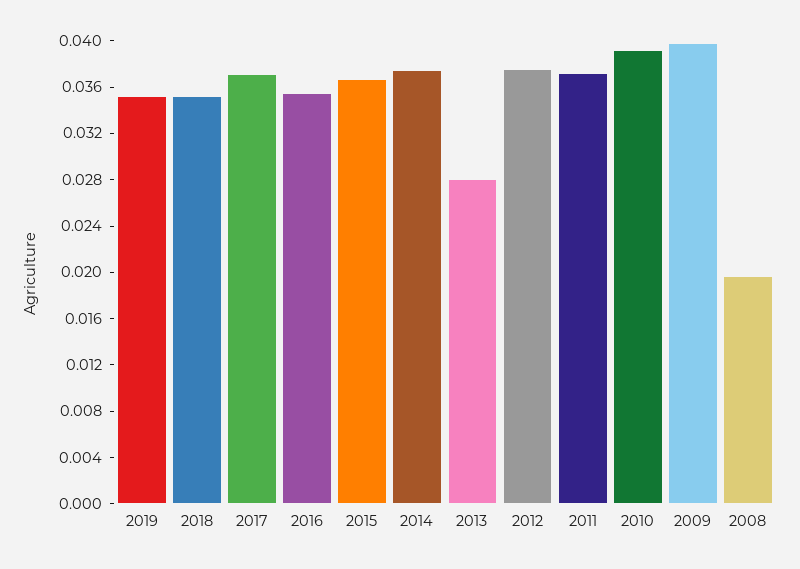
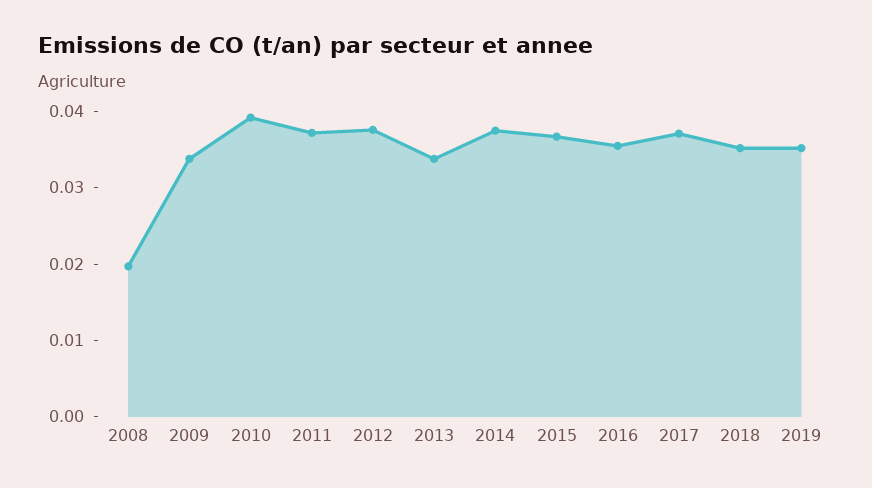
2013: 0.028 -> 0.034
2009: 0.04 -> 0.034

